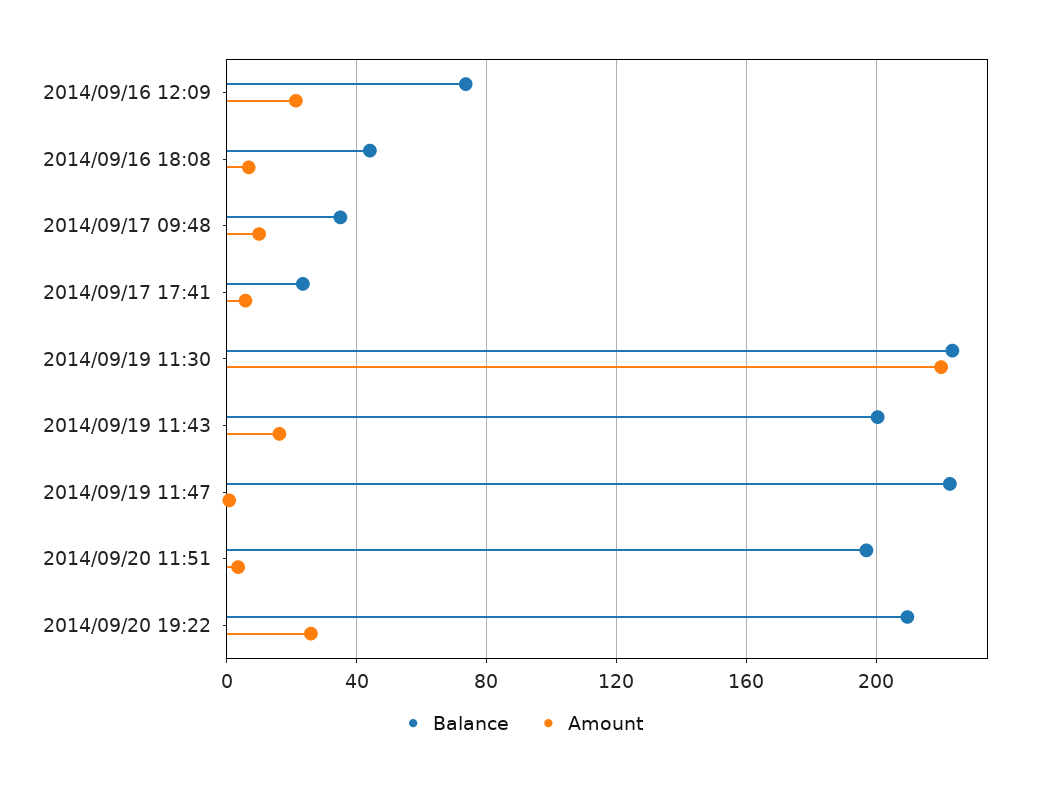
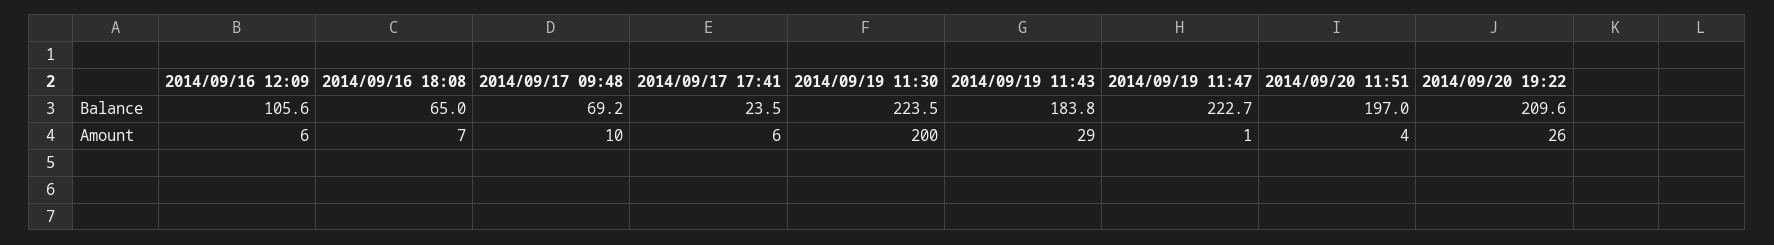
Balance, 2014/09/16 12:09: 75 -> 105.6
Amount, 2014/09/16 12:09: 20 -> 6
Balance, 2014/09/16 18:08: 45 -> 65
Balance, 2014/09/17 09:48: 35 -> 69.2
Amount, 2014/09/19 11:30: 220 -> 200
Balance, 2014/09/19 11:43: 200 -> 183.8
Amount, 2014/09/19 11:43: 15 -> 29

